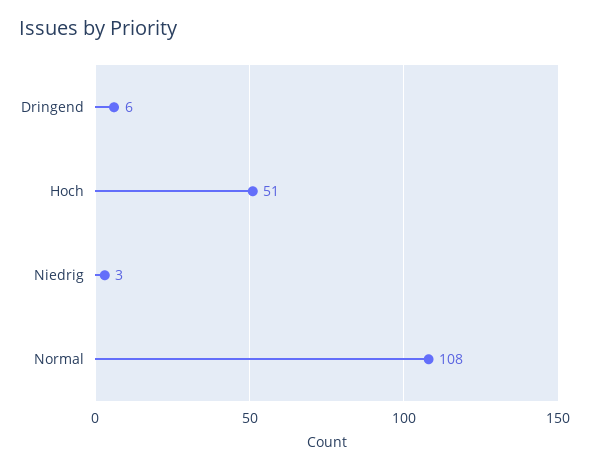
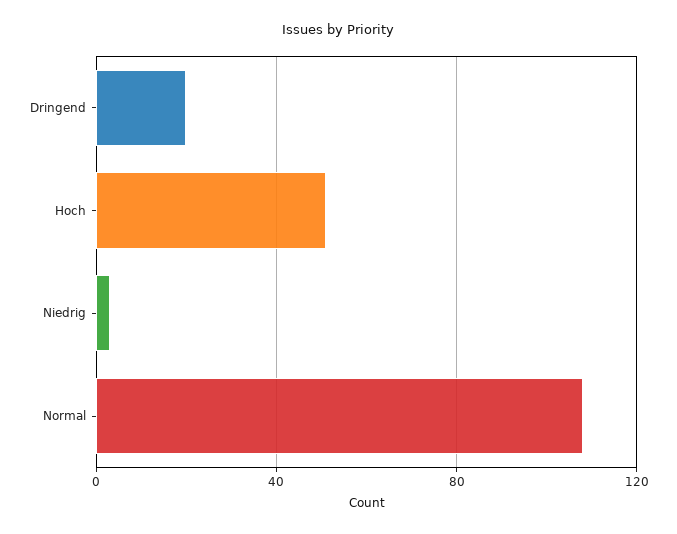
Dringend: 6 -> 20

